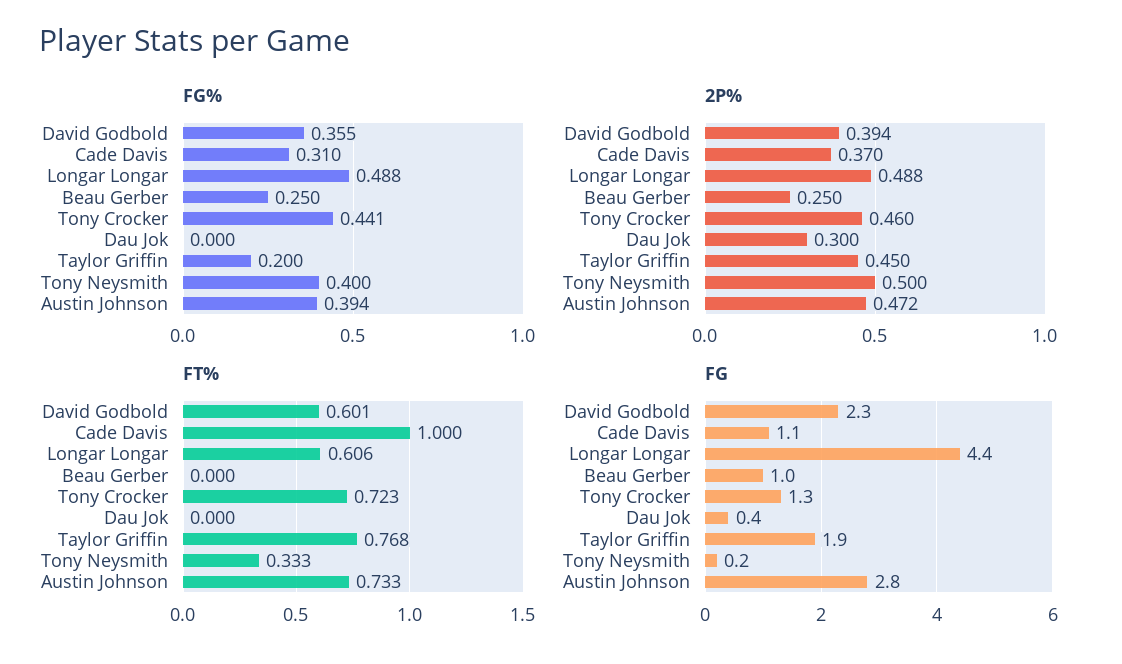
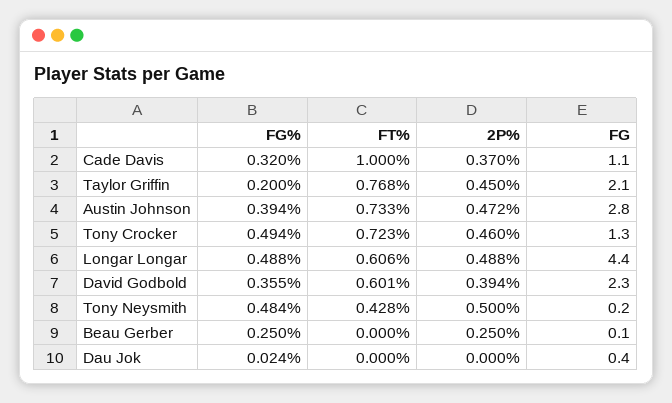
FG%, Cade Davis: 0.31 -> 0.32
FG%, Tony Crocker: 0.441 -> 0.494
FG%, Dau Jok: 0 -> 0.024
FG%, Tony Neysmith: 0.4 -> 0.484
2P%, Dau Jok: 0.3 -> 0
FT%, Tony Neysmith: 0.333 -> 0.428
FG, Beau Gerber: 1 -> 0.1
FG, Taylor Griffin: 1.9 -> 2.1

